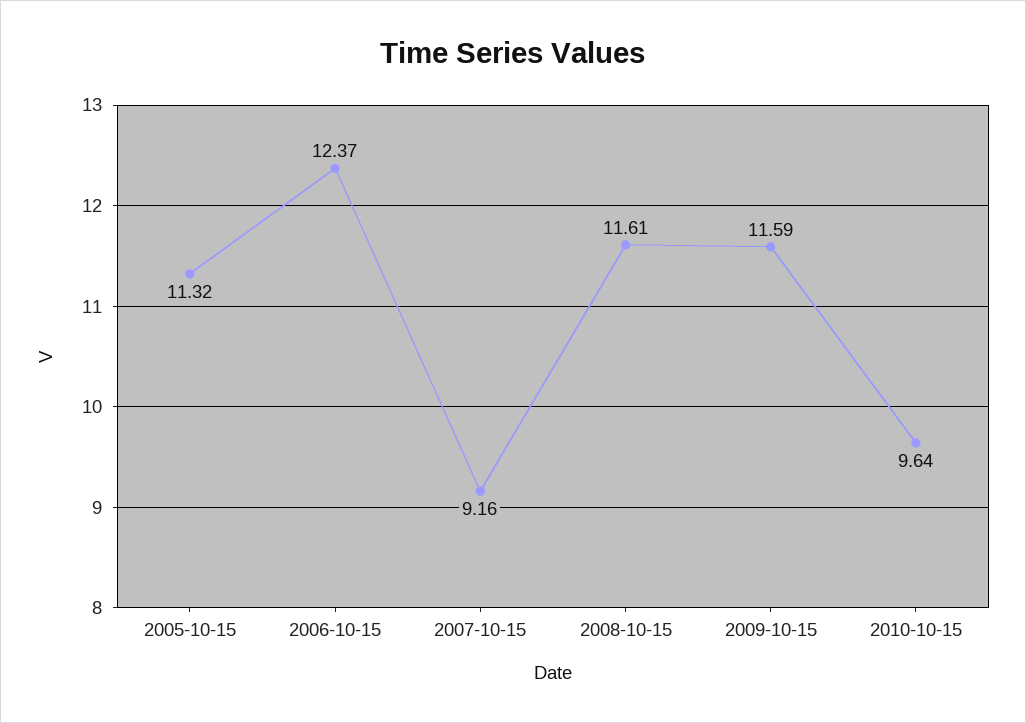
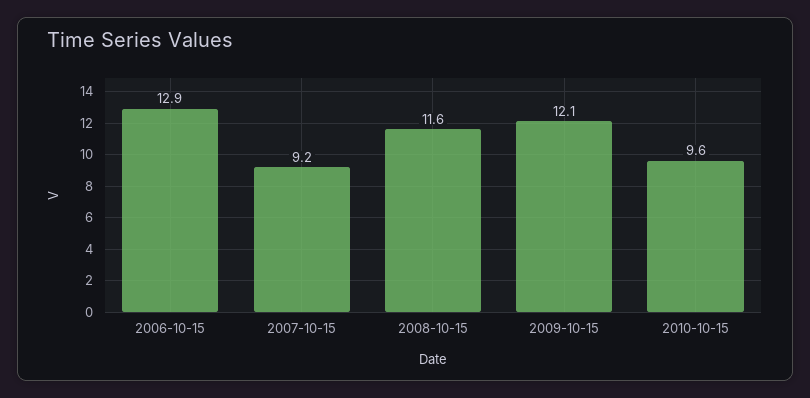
2005-10-15: 11.32 -> none
2006-10-15: 12.37 -> 12.9
2009-10-15: 11.59 -> 12.1

